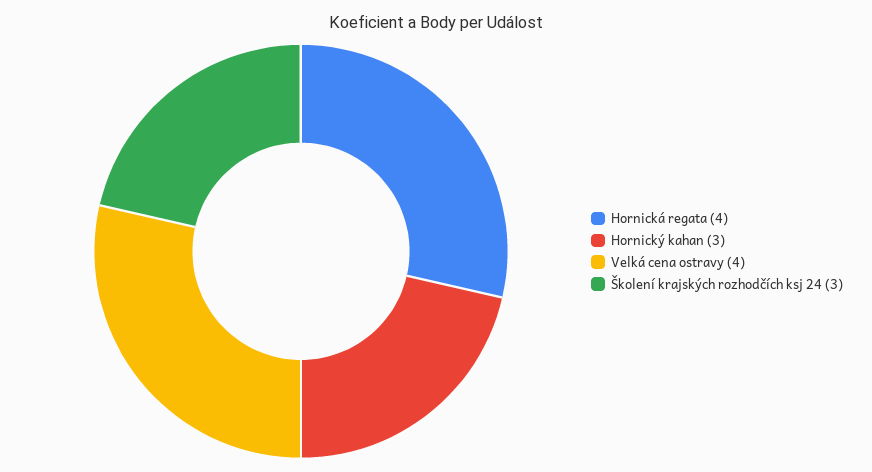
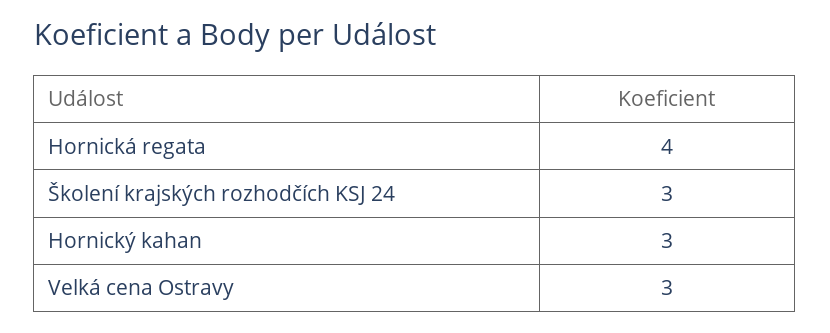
Velká cena ostravy: 4 -> 3

